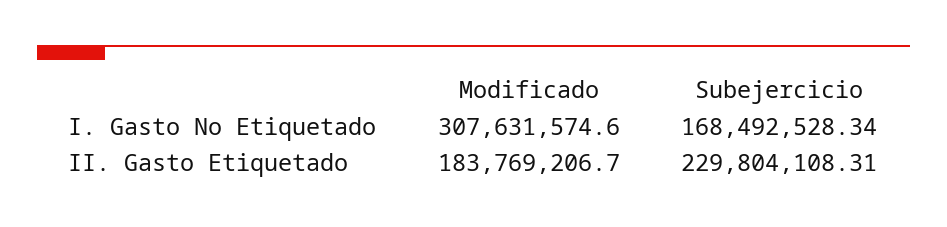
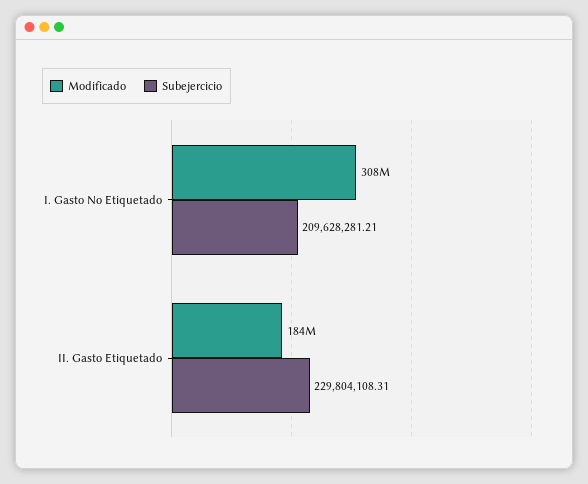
Subejercicio, I. Gasto No Etiquetado: 168492528.34 -> 209628281.21

